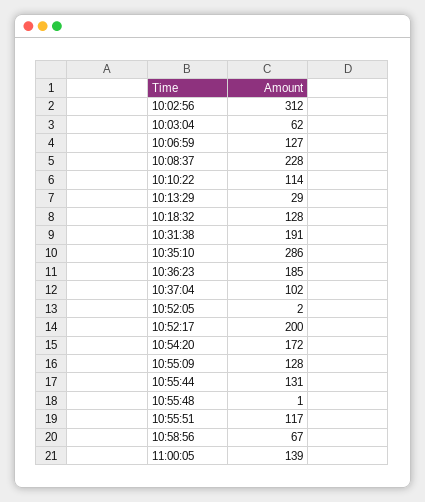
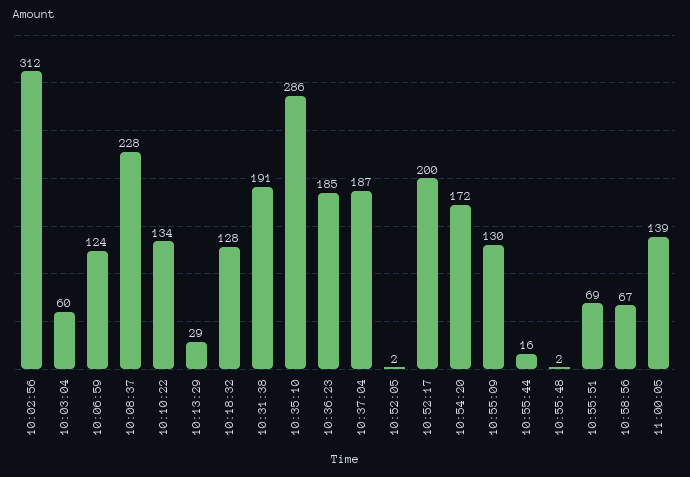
10:03:04: 62 -> 60
10:06:59: 127 -> 124
10:10:22: 114 -> 134
10:37:04: 102 -> 187
10:55:09: 128 -> 130
10:55:44: 131 -> 16
10:55:48: 1 -> 2
10:55:51: 117 -> 69

